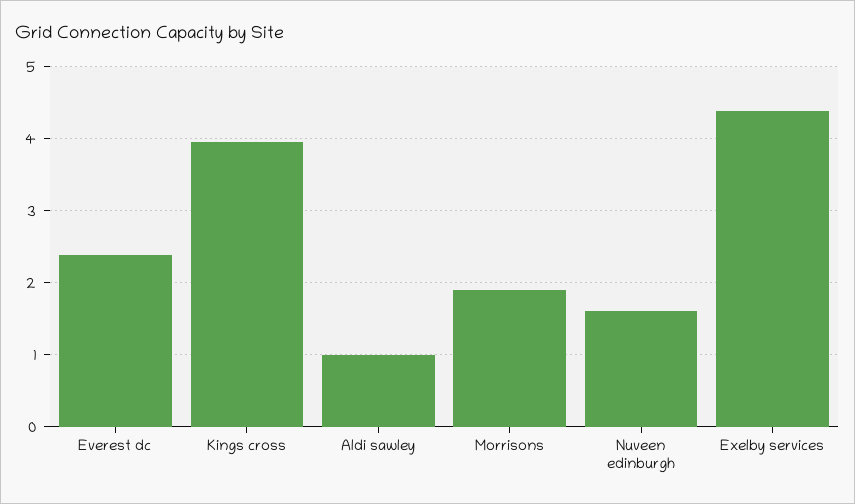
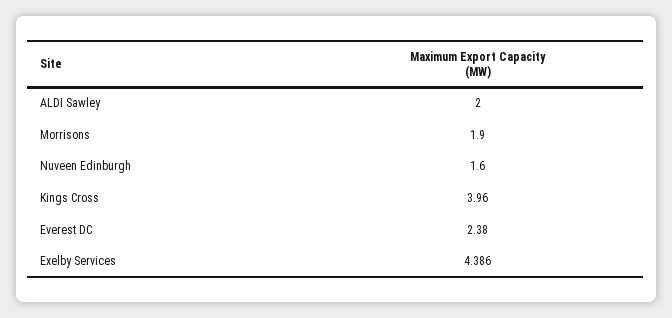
Aldi sawley: 1 -> 2

